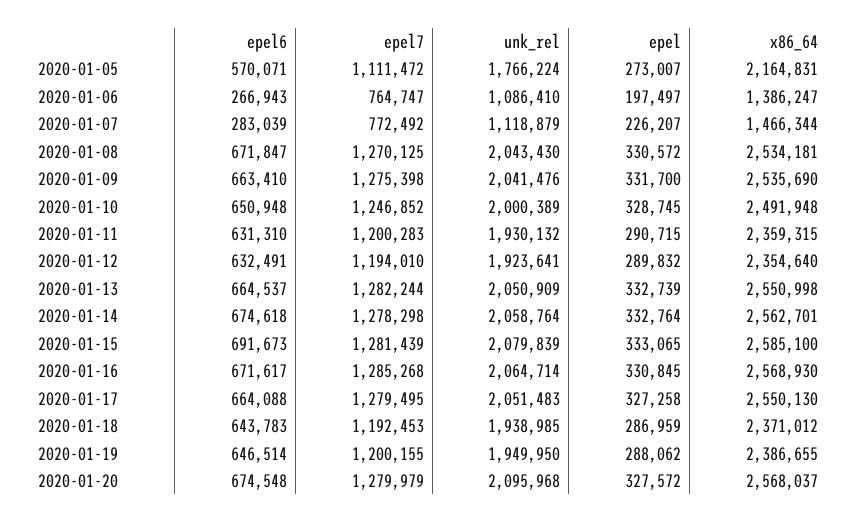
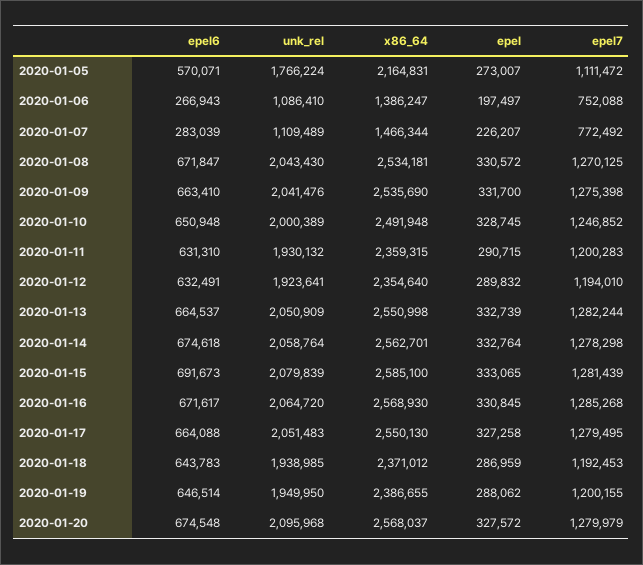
epel7, 2020-01-06: 764747 -> 752088
unk_rel, 2020-01-07: 1118879 -> 1109489
unk_rel, 2020-01-16: 2064714 -> 2064720

